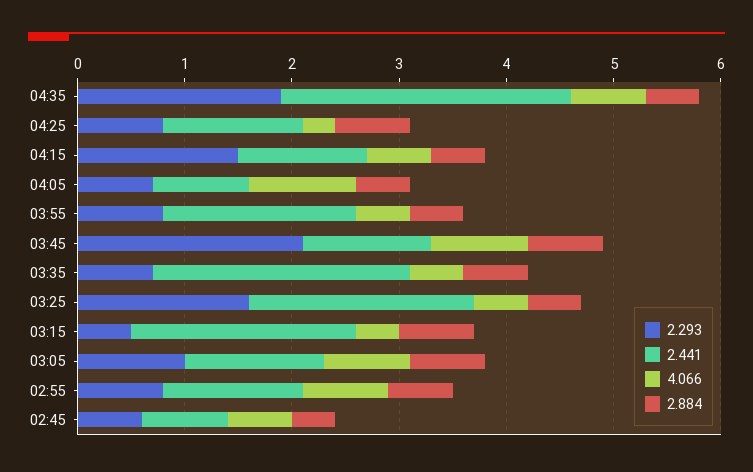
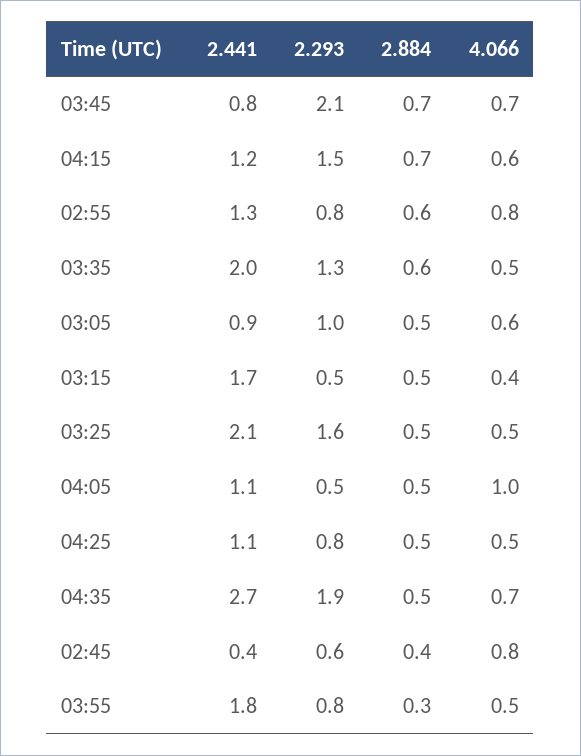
2.441, 04:25: 1.3 -> 1.1
4.066, 04:25: 0.3 -> 0.5
2.884, 04:25: 0.7 -> 0.5
2.884, 04:15: 0.5 -> 0.7
2.293, 04:05: 0.7 -> 0.5
2.441, 04:05: 0.9 -> 1.1
2.884, 03:55: 0.5 -> 0.3
2.441, 03:45: 1.2 -> 0.8
4.066, 03:45: 0.9 -> 0.7
2.293, 03:35: 0.7 -> 1.3
2.441, 03:35: 2.4 -> 2
2.441, 03:15: 2.1 -> 1.7
2.884, 03:15: 0.7 -> 0.5
2.441, 03:05: 1.3 -> 0.9
4.066, 03:05: 0.8 -> 0.6
2.884, 03:05: 0.7 -> 0.5
2.441, 02:45: 0.8 -> 0.4
4.066, 02:45: 0.6 -> 0.8

